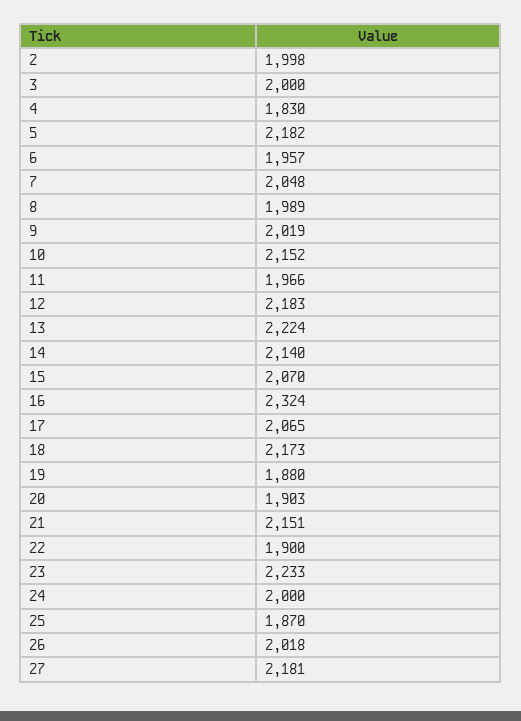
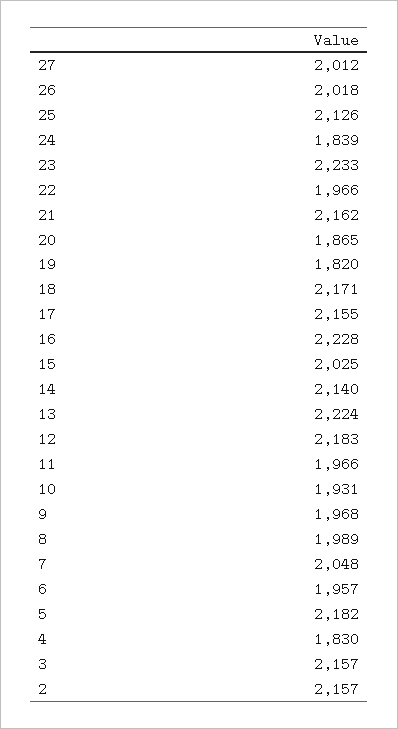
2: 1998 -> 2157
3: 2000 -> 2157
9: 2019 -> 1968
10: 2152 -> 1931
15: 2070 -> 2025
16: 2324 -> 2228
17: 2065 -> 2155
18: 2173 -> 2171
19: 1880 -> 1820
20: 1903 -> 1865
21: 2151 -> 2162
22: 1900 -> 1966
24: 2000 -> 1839
25: 1870 -> 2126
27: 2181 -> 2012

